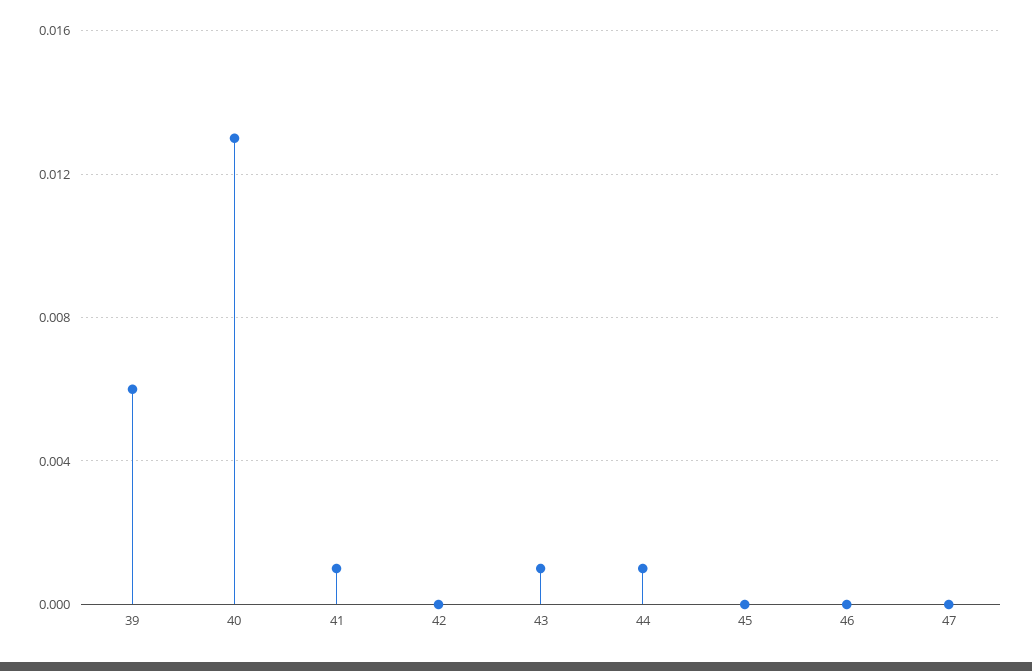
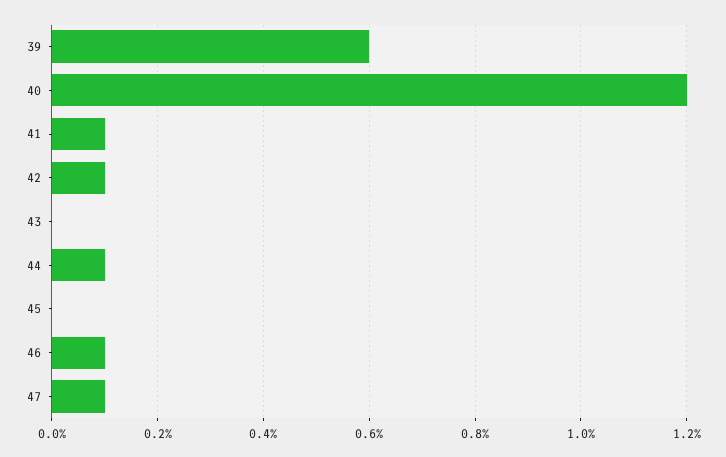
40: 0.013 -> 0.012
42: 0 -> 0.001
43: 0.001 -> 0
46: 0 -> 0.001
47: 0 -> 0.001

